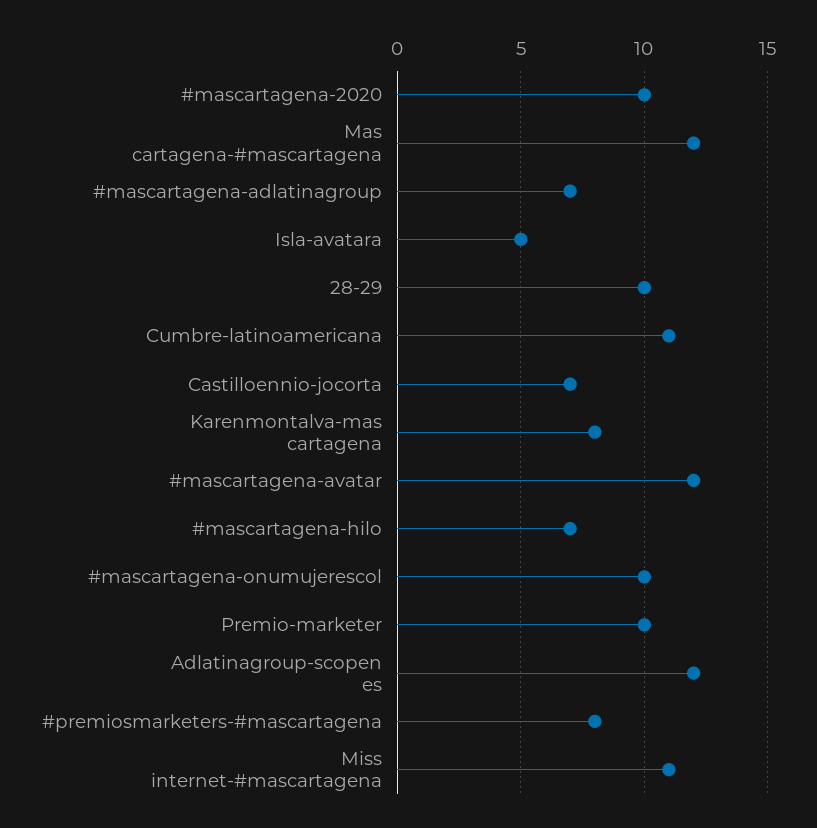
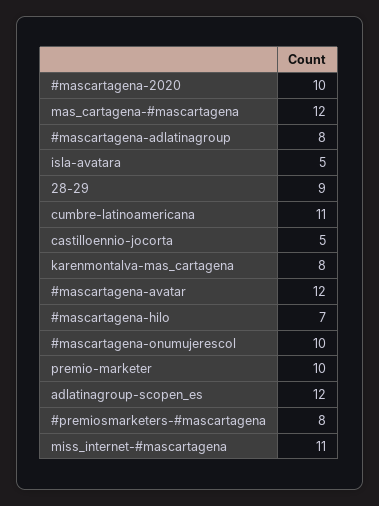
#mascartagena-adlatinagroup: 7 -> 8
28-29: 10 -> 9
Castilloennio-jocorta: 7 -> 5

